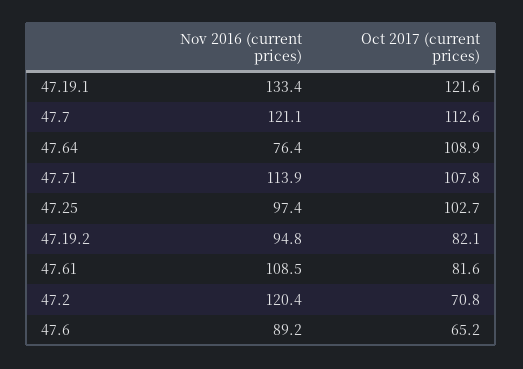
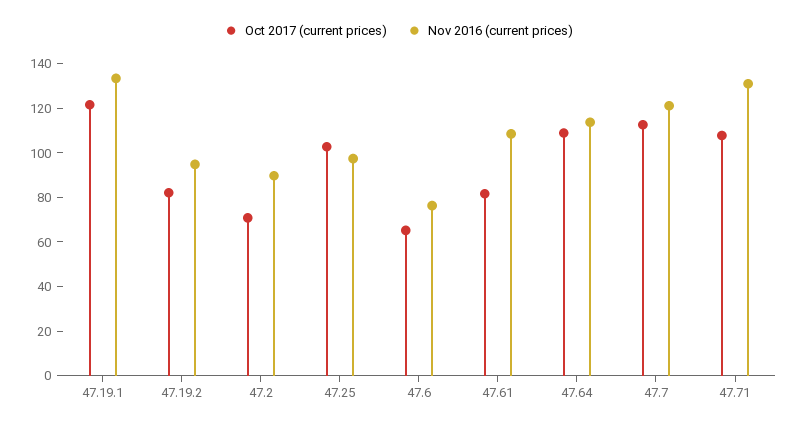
Nov 2016 (current prices), 47.64: 76.4 -> 115
Nov 2016 (current prices), 47.71: 113.9 -> 130
Nov 2016 (current prices), 47.2: 120.4 -> 90
Nov 2016 (current prices), 47.6: 89.2 -> 75

